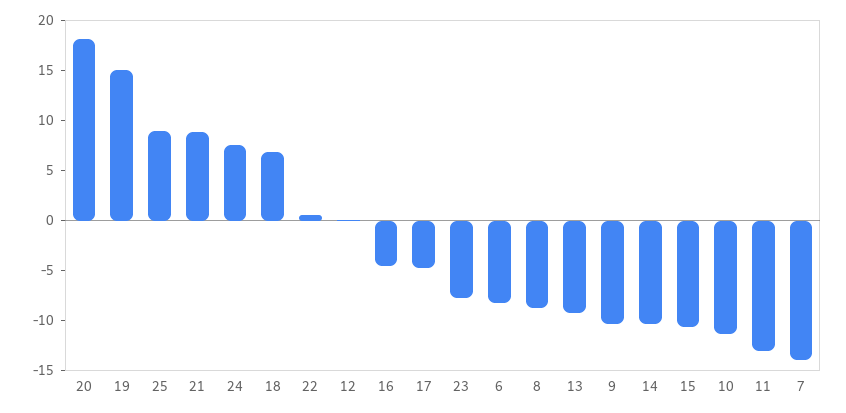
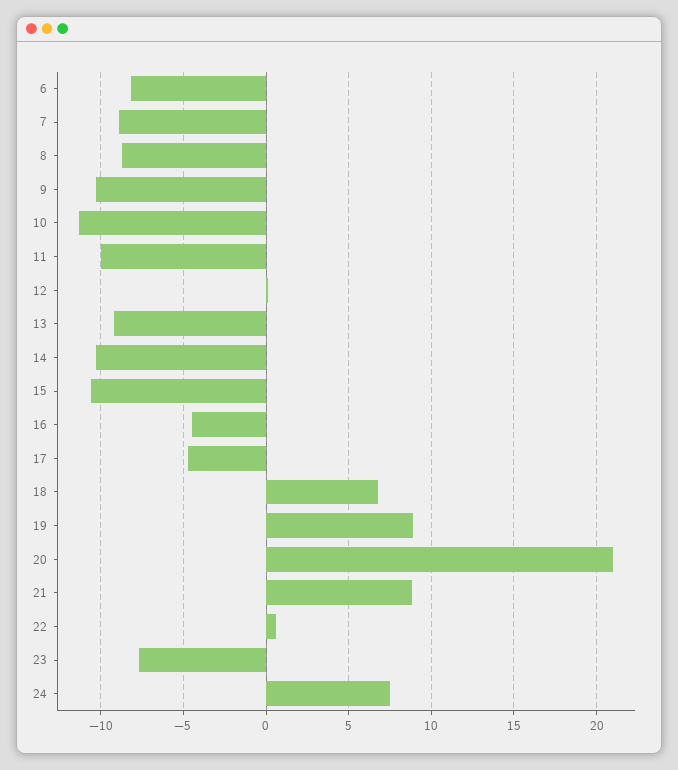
20: 18 -> 21
19: 15 -> 9
25: 9 -> none
11: -13 -> -10
7: -14 -> -9

